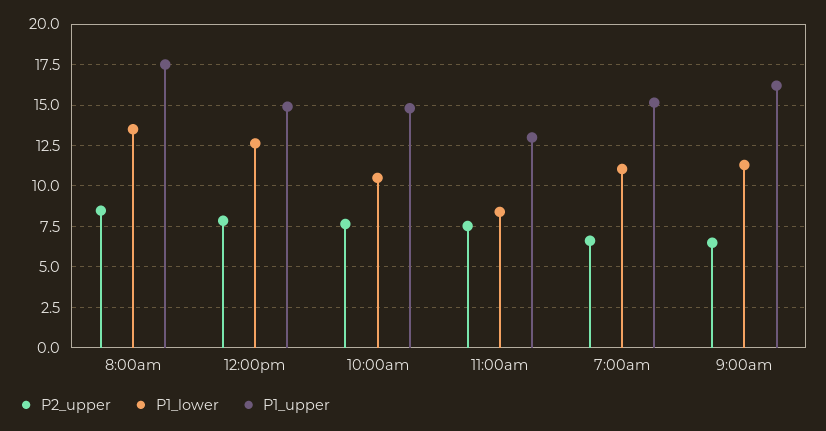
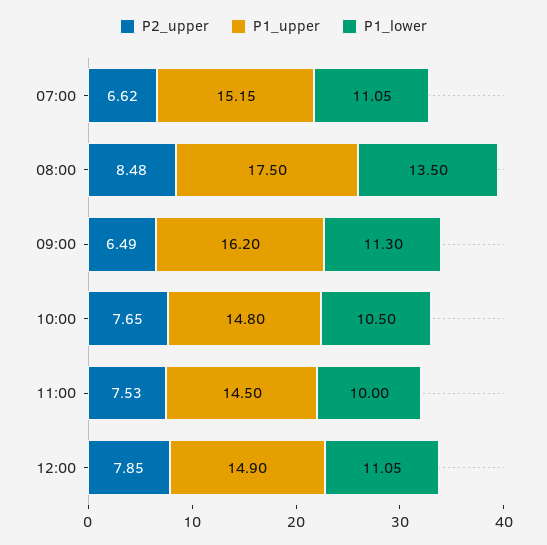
P1_lower, 12:00pm: 12.5 -> 11.05
P1_lower, 11:00am: 8.5 -> 10
P1_upper, 11:00am: 13 -> 14.5

